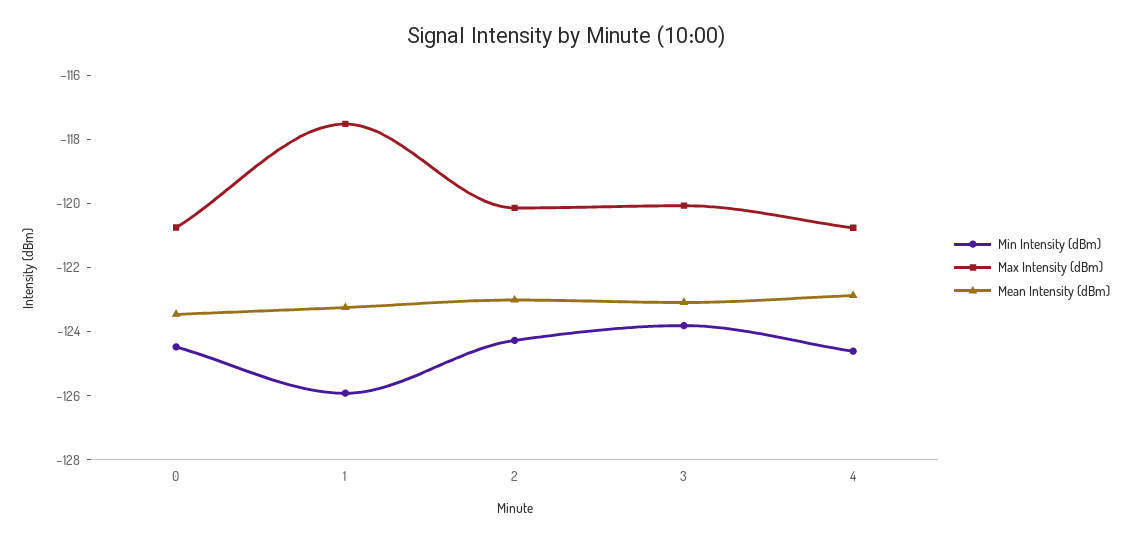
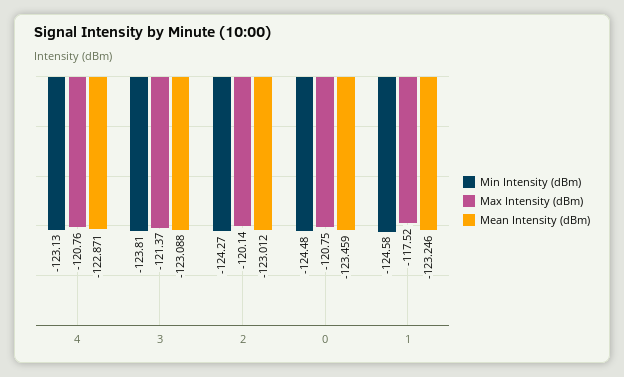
Min Intensity (dBm), 1: -126 -> -124.58
Max Intensity (dBm), 3: -120 -> -121.37
Min Intensity (dBm), 4: -124.5 -> -123.13

